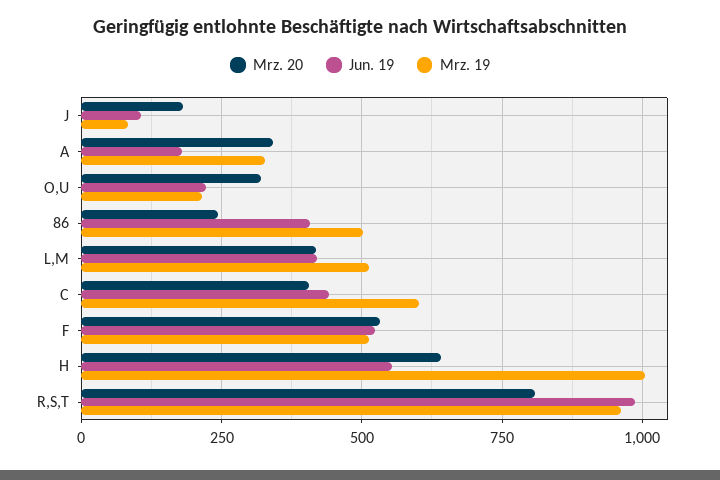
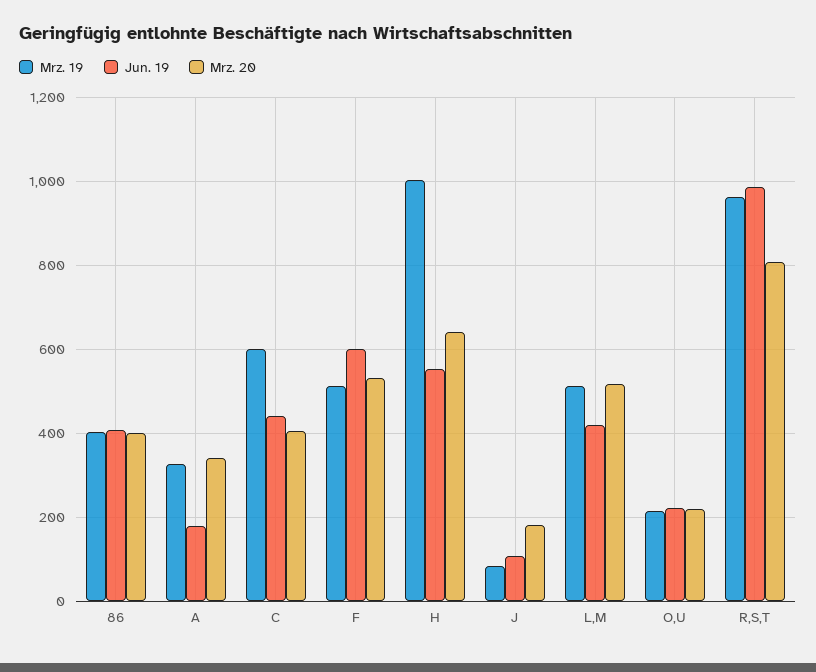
Mrz. 20, O,U: 325 -> 220
Mrz. 20, 86: 250 -> 400
Mrz. 19, 86: 500 -> 400
Mrz. 20, L,M: 425 -> 520
Jun. 19, F: 525 -> 600

